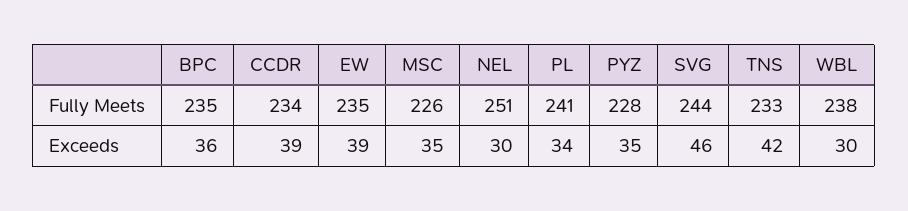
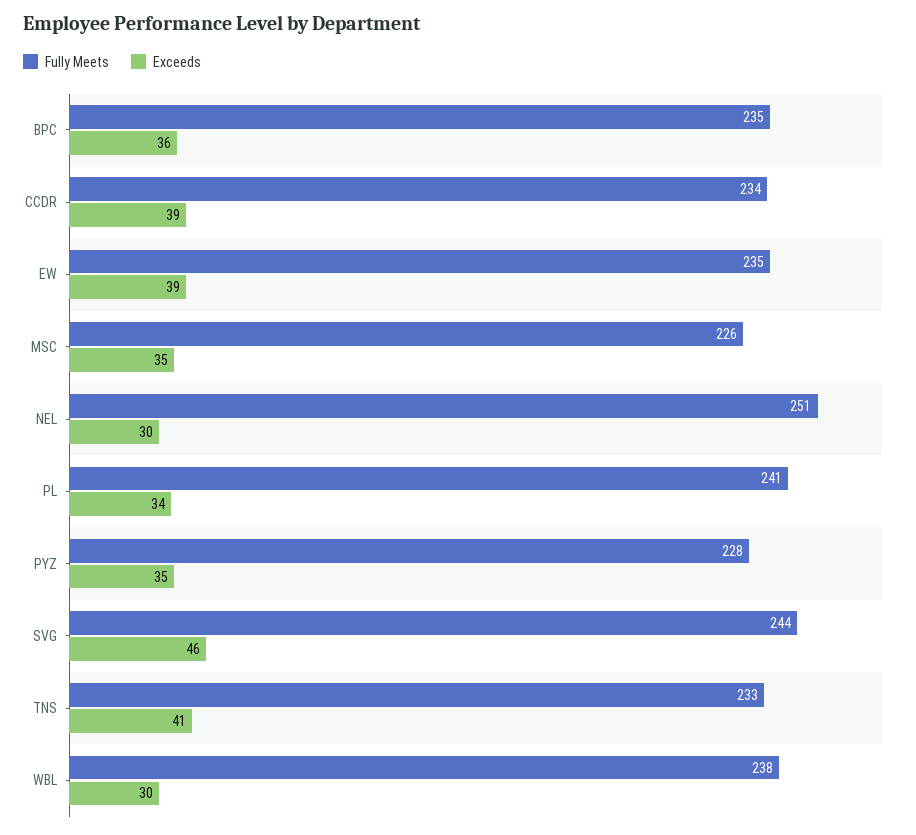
Exceeds, TNS: 42 -> 41

